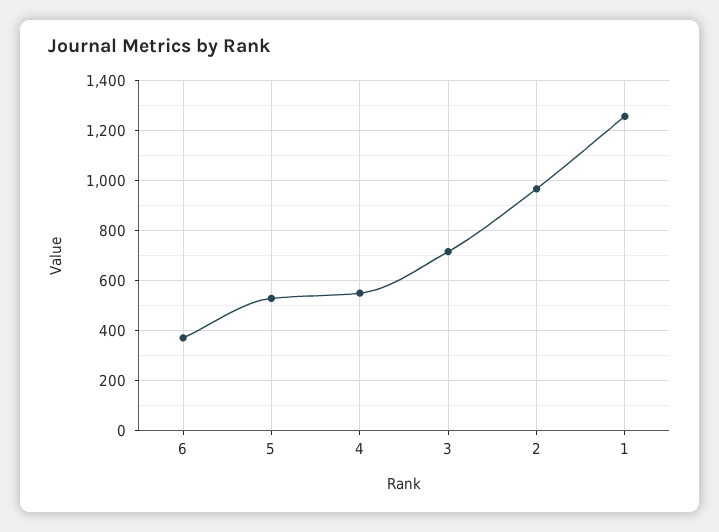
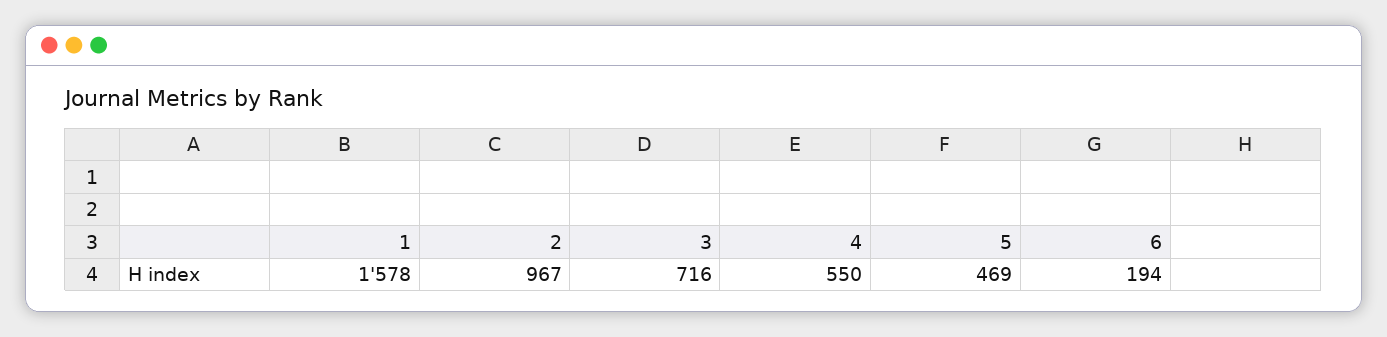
6: 375 -> 194
5: 525 -> 469
1: 1250 -> 1578

